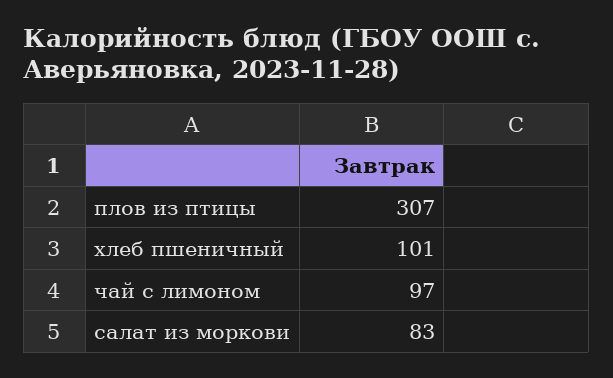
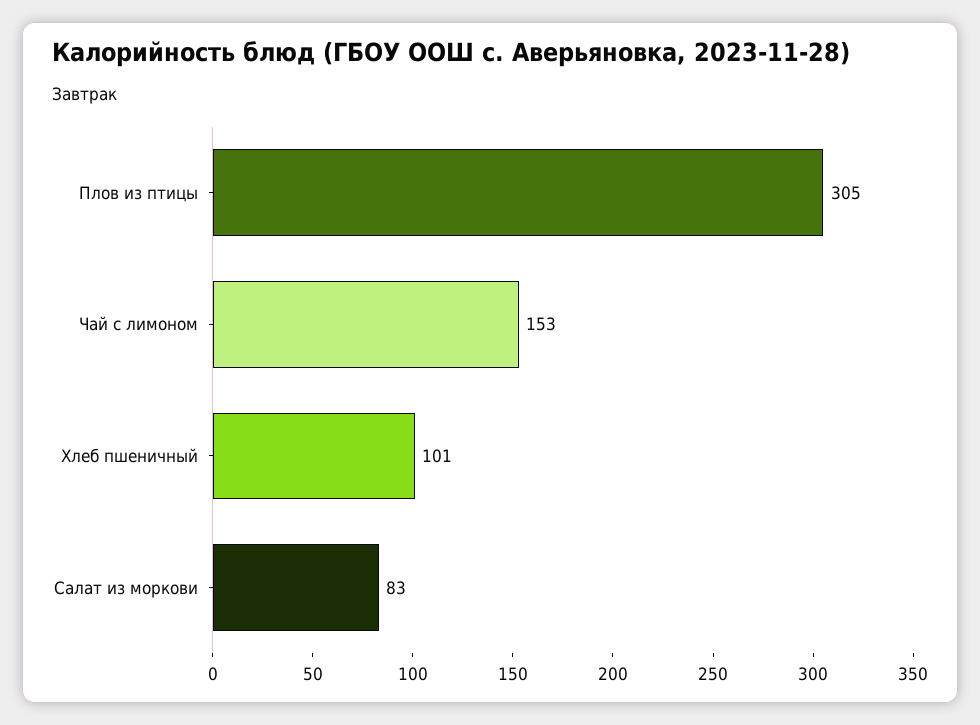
плов из птицы: 307 -> 305
чай с лимоном: 97 -> 153

